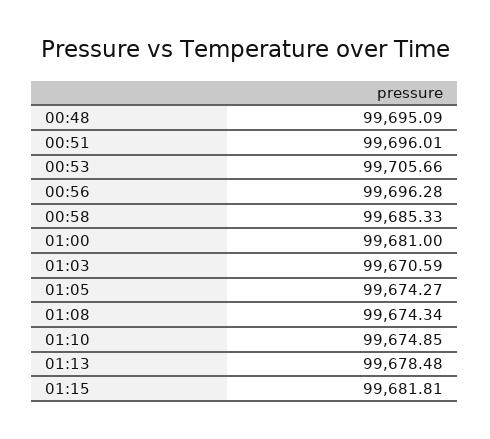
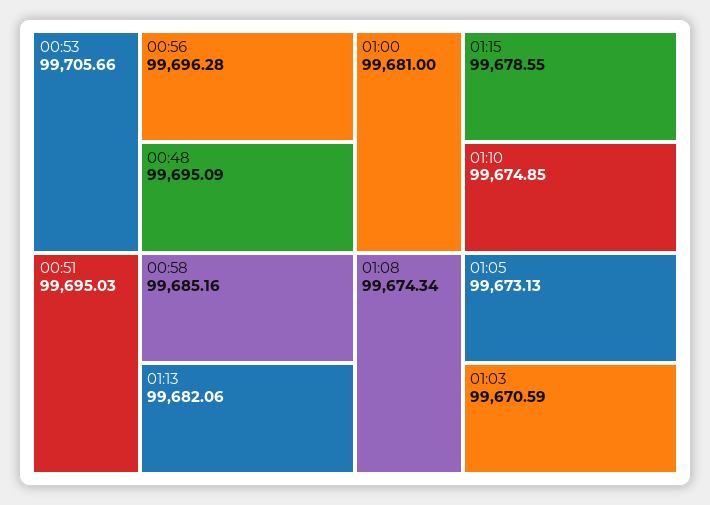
00:51: 99696.01 -> 99695.03
00:58: 99685.33 -> 99685.16
01:05: 99674.27 -> 99673.13
01:13: 99678.48 -> 99682.06
01:15: 99681.81 -> 99678.55

